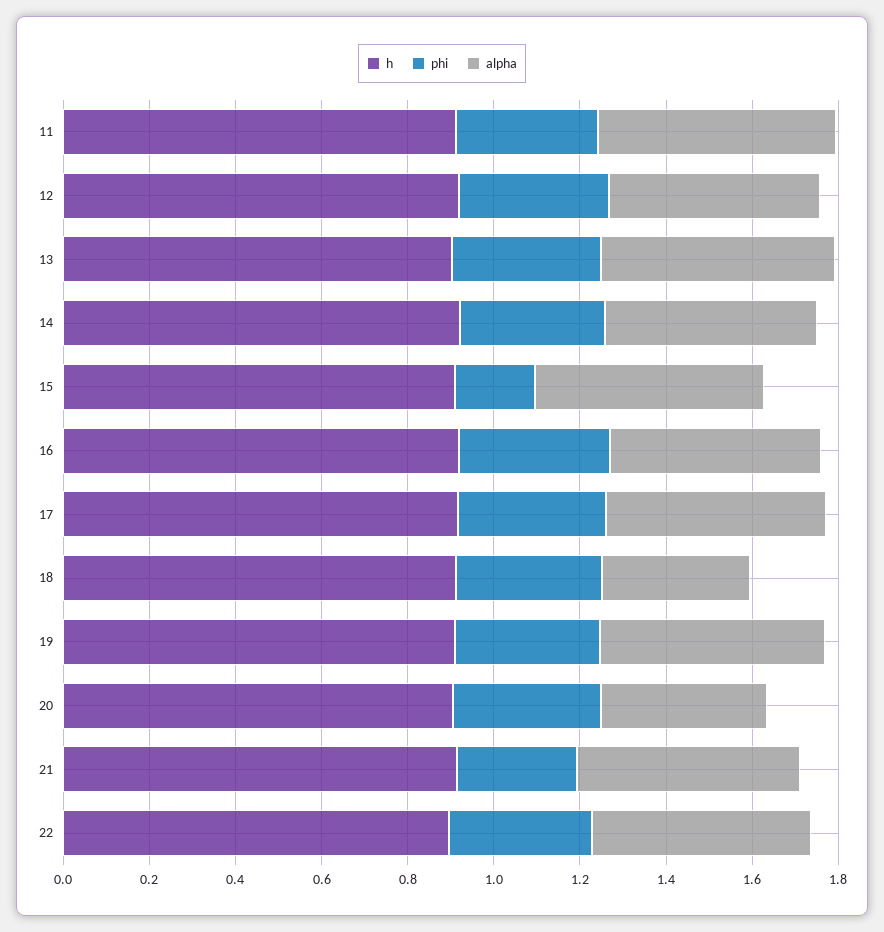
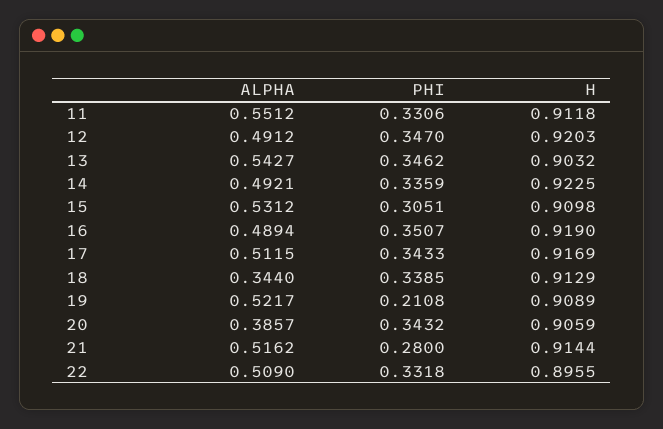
phi, 15: 0.2 -> 0.3051
phi, 19: 0.35 -> 0.2108

